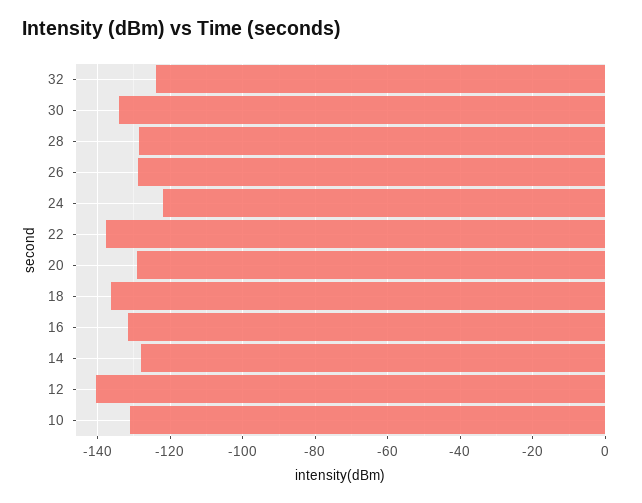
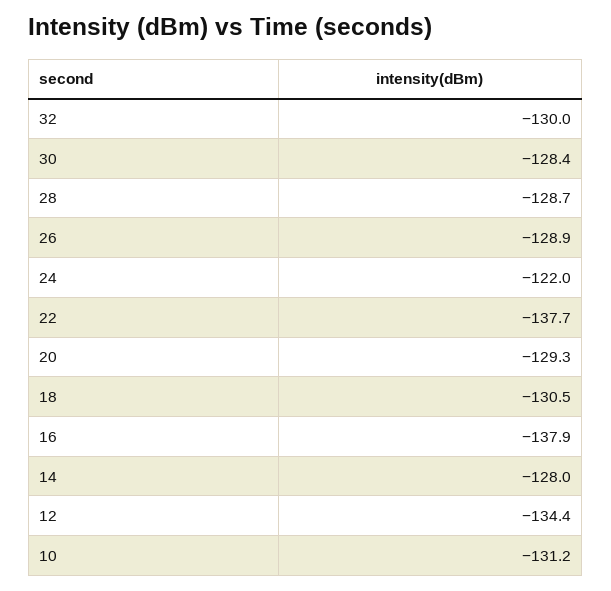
32: -124 -> -130
30: -134 -> -128.4
18: -136 -> -130.5
16: -132 -> -137.9
12: -140 -> -134.4

